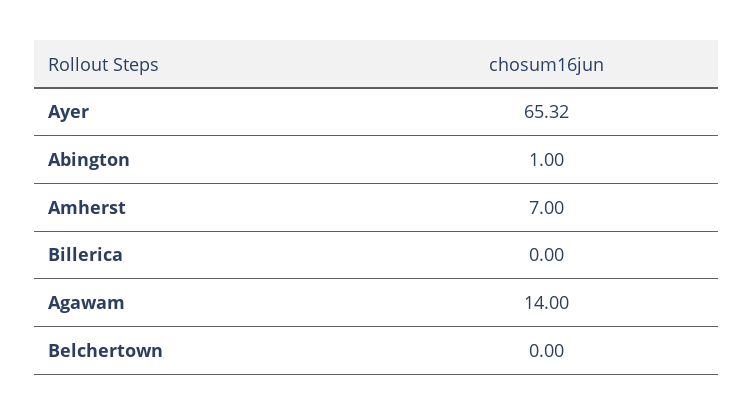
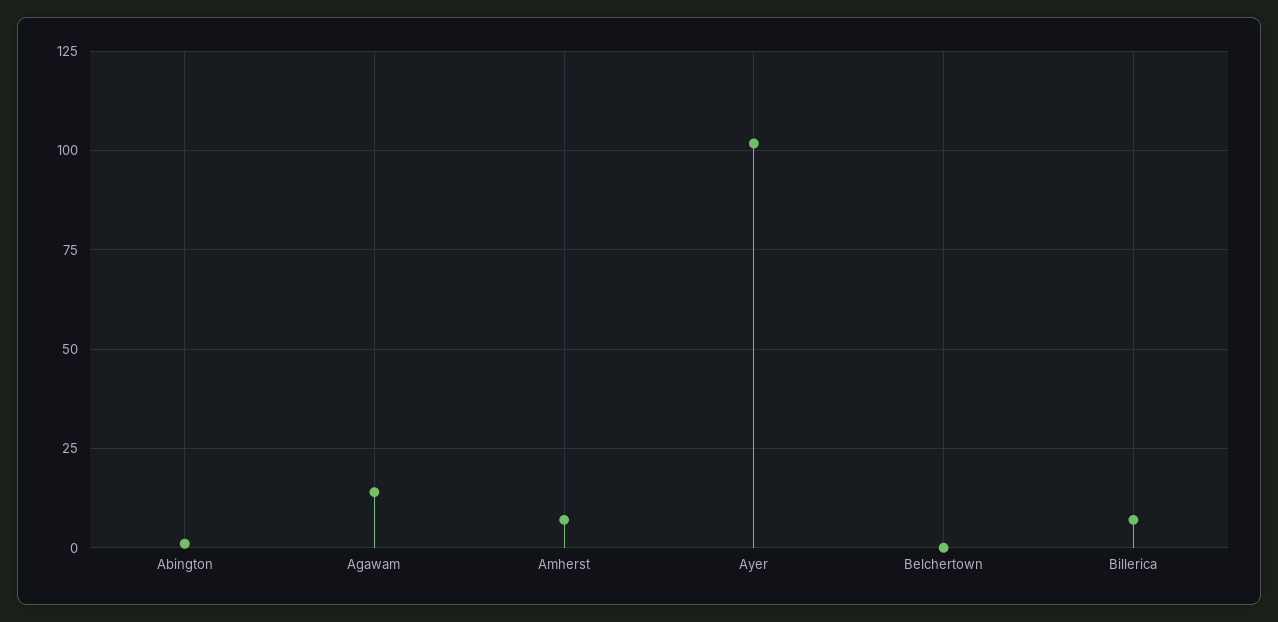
Ayer: 65.32 -> 102.5
Billerica: 0 -> 7.5

